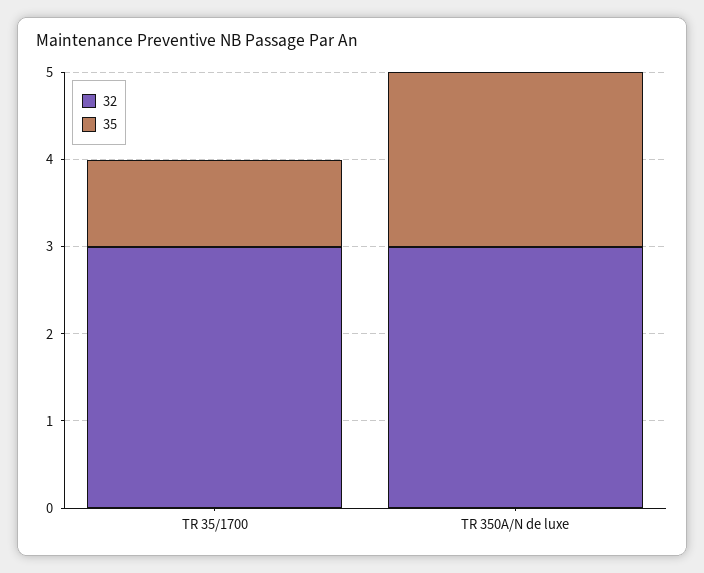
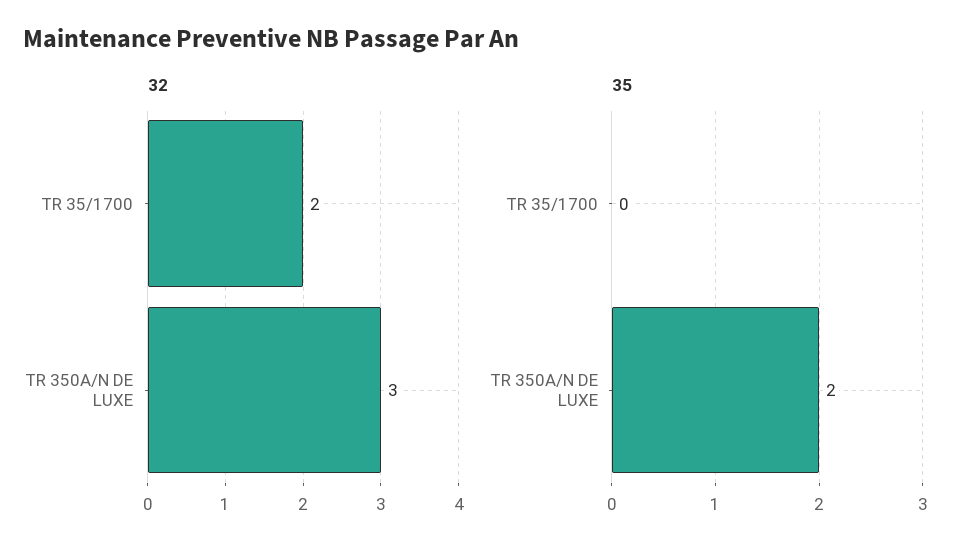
32, TR 35/1700: 3 -> 2
35, TR 35/1700: 1 -> 0

